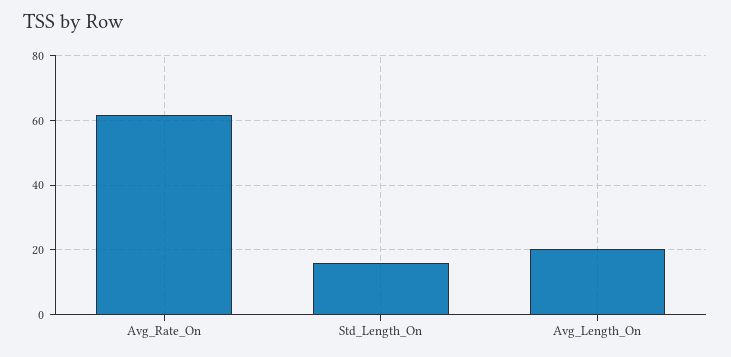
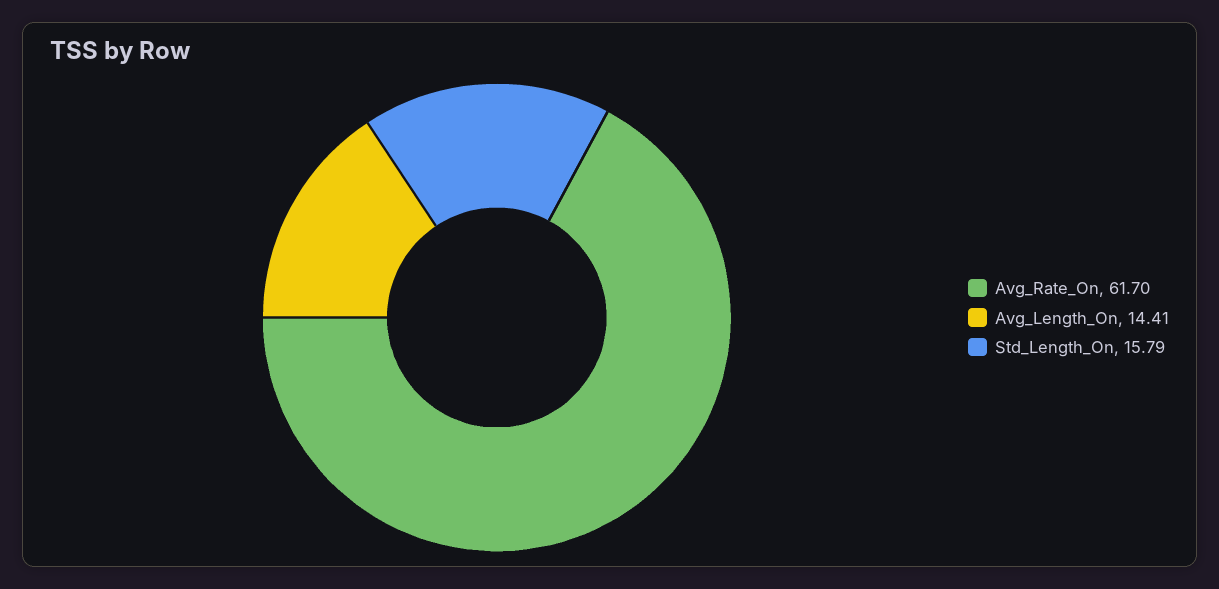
Avg_Length_On: 20 -> 14.41

